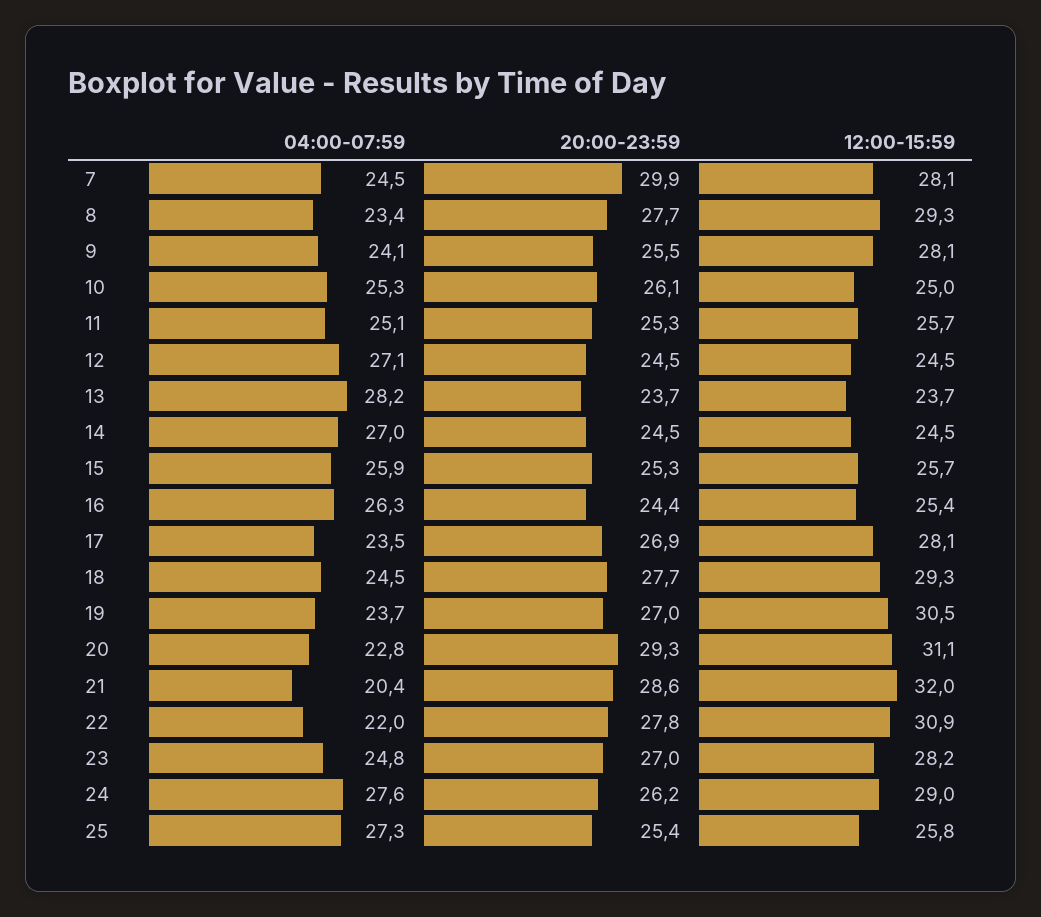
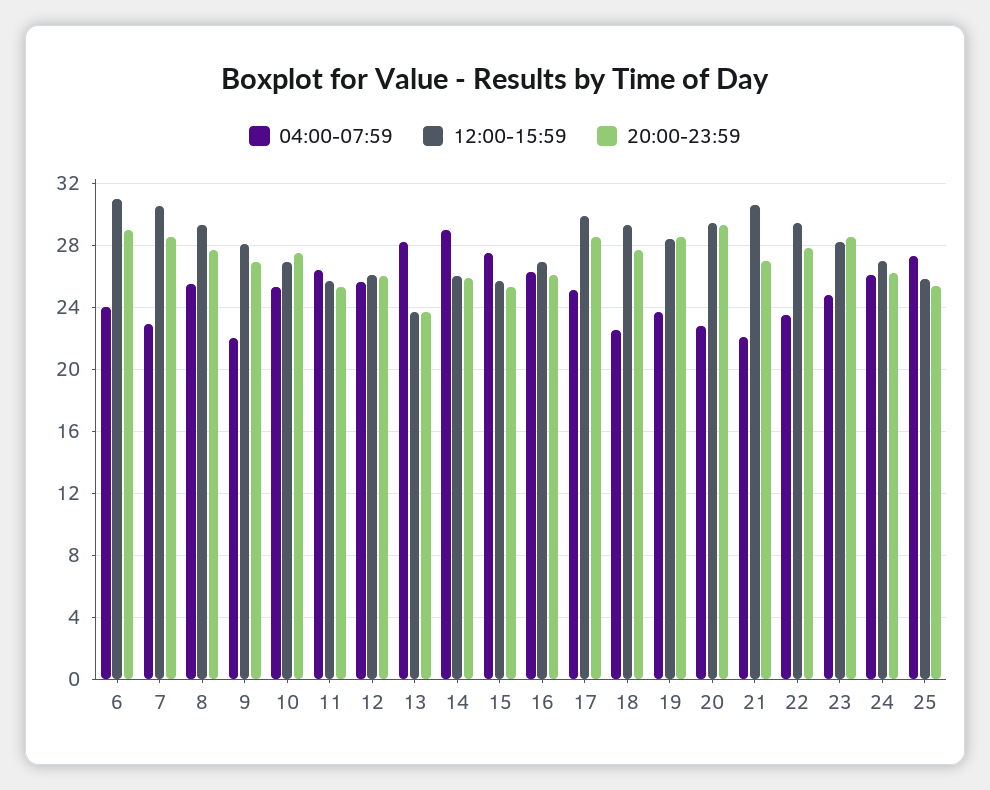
04:00-07:59, 7: 24.5 -> 23
20:00-23:59, 7: 29.9 -> 28.5
12:00-15:59, 7: 28.1 -> 30.5
04:00-07:59, 8: 23.4 -> 25.5
04:00-07:59, 9: 24.1 -> 22
20:00-23:59, 9: 25.5 -> 27
20:00-23:59, 10: 26.1 -> 27.5
12:00-15:59, 10: 25 -> 27
04:00-07:59, 11: 25.1 -> 26.5
04:00-07:59, 12: 27.1 -> 25.5
20:00-23:59, 12: 24.5 -> 26
12:00-15:59, 12: 24.5 -> 26
04:00-07:59, 14: 27 -> 29
20:00-23:59, 14: 24.5 -> 26
12:00-15:59, 14: 24.5 -> 26
04:00-07:59, 15: 25.9 -> 27.5
20:00-23:59, 16: 24.4 -> 26
12:00-15:59, 16: 25.4 -> 27
04:00-07:59, 17: 23.5 -> 25
20:00-23:59, 17: 26.9 -> 28.5
12:00-15:59, 17: 28.1 -> 30
04:00-07:59, 18: 24.5 -> 22.5
20:00-23:59, 19: 27 -> 28.5
12:00-15:59, 19: 30.5 -> 28.5
12:00-15:59, 20: 31.1 -> 29.5
04:00-07:59, 21: 20.4 -> 22
20:00-23:59, 21: 28.6 -> 27
12:00-15:59, 21: 32 -> 30.5
04:00-07:59, 22: 22 -> 23.5
12:00-15:59, 22: 30.9 -> 29.5
20:00-23:59, 23: 27 -> 28.5
04:00-07:59, 24: 27.6 -> 26
12:00-15:59, 24: 29 -> 27
04:00-07:59, 6: none -> 24
12:00-15:59, 6: none -> 31
20:00-23:59, 6: none -> 29

